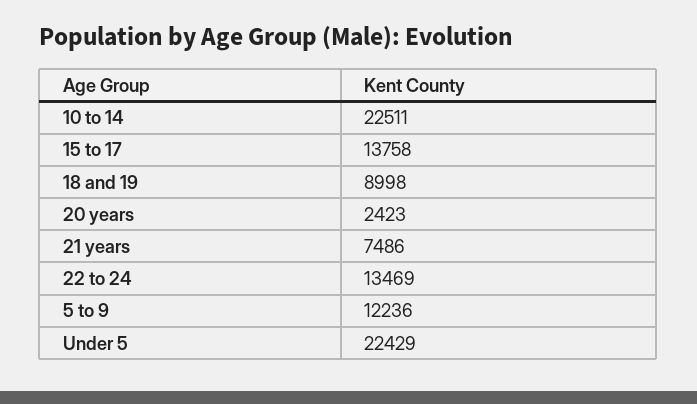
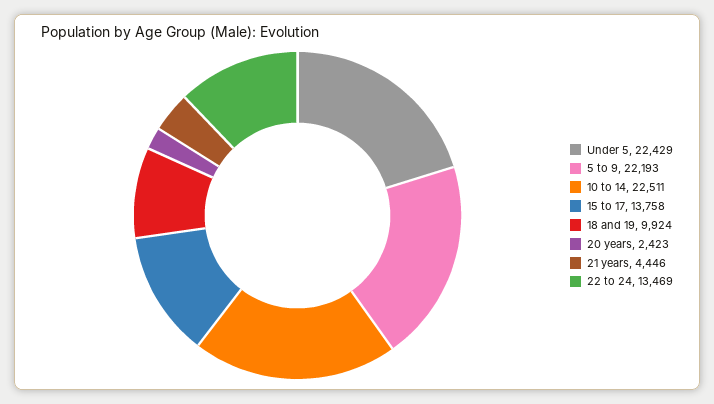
18 and 19: 8998 -> 9924
21 years: 7486 -> 4446
5 to 9: 12236 -> 22193

